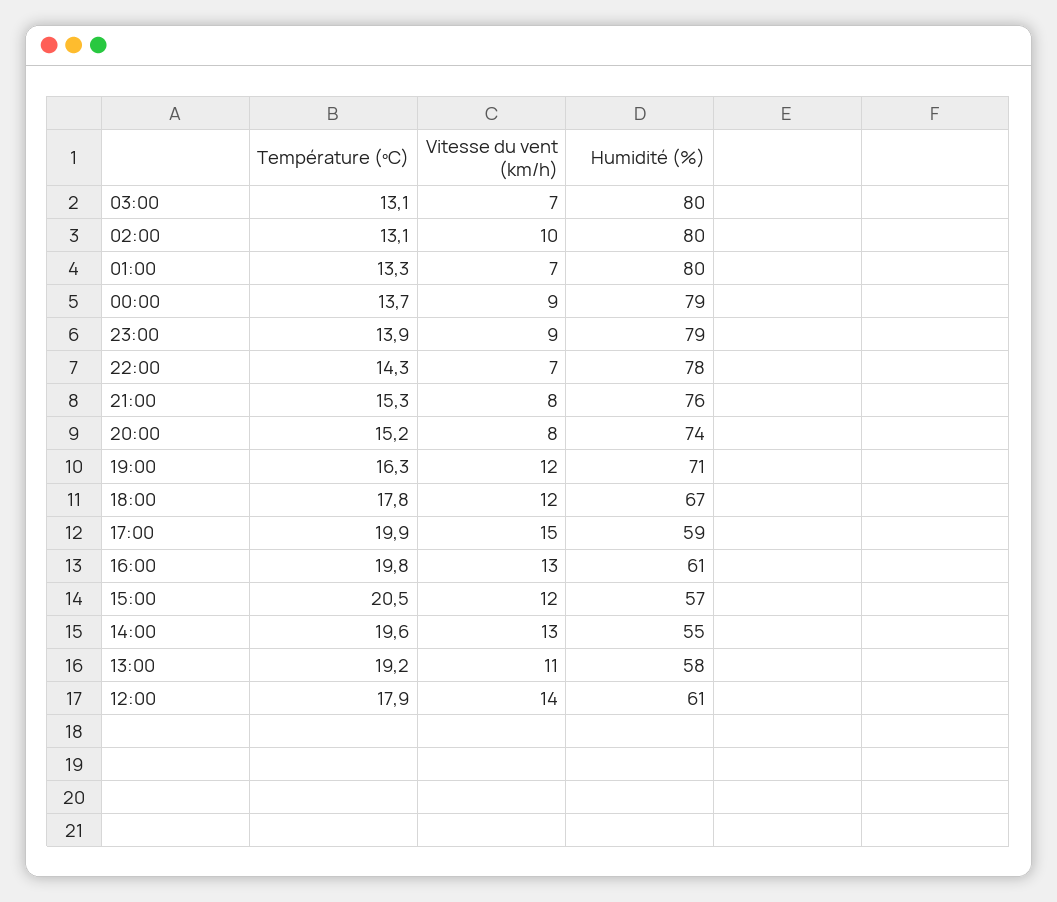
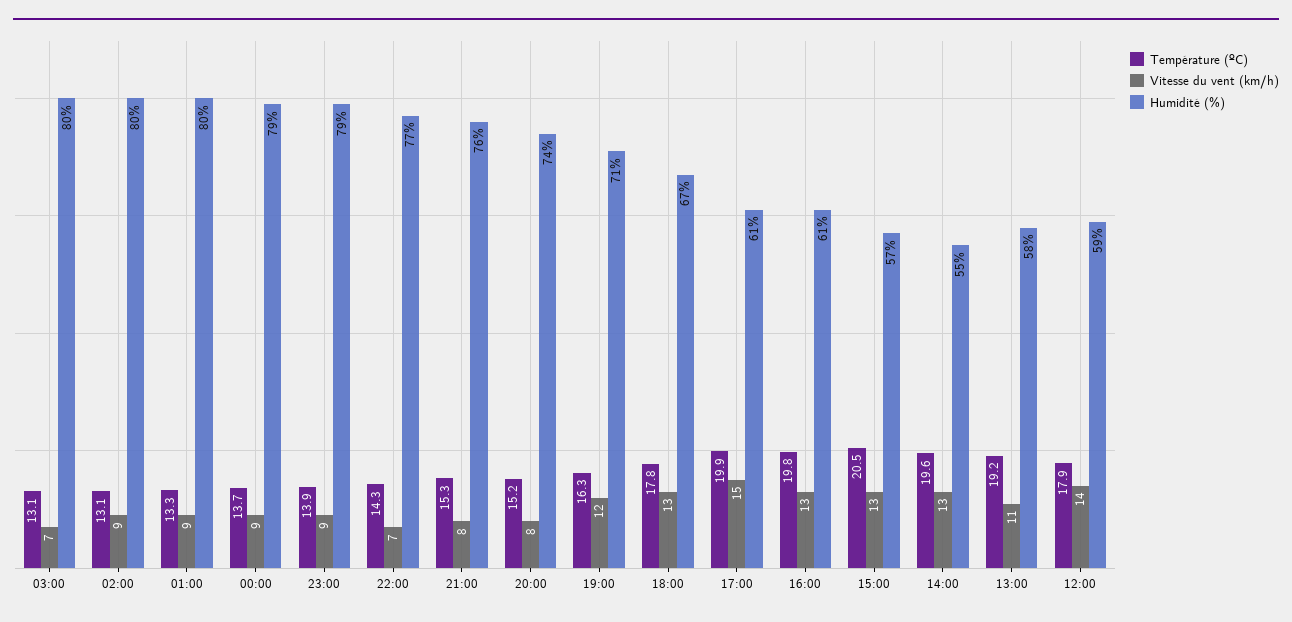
Vitesse du vent (km/h), 02:00: 10 -> 9
Vitesse du vent (km/h), 01:00: 7 -> 9
Humidité (%), 22:00: 78 -> 77
Vitesse du vent (km/h), 18:00: 12 -> 13
Humidité (%), 17:00: 59 -> 61
Vitesse du vent (km/h), 15:00: 12 -> 13
Humidité (%), 12:00: 61 -> 59

